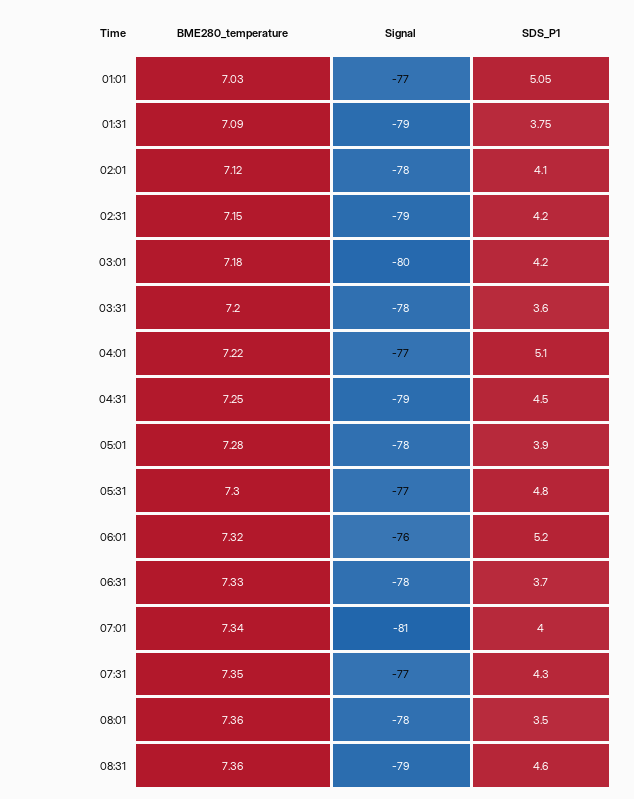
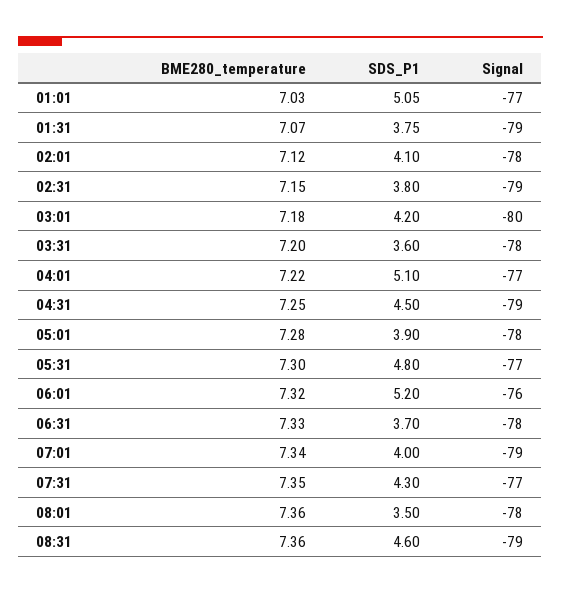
BME280_temperature, 01:31: 7.09 -> 7.07
SDS_P1, 02:31: 4.2 -> 3.8
Signal, 07:01: -81 -> -79

